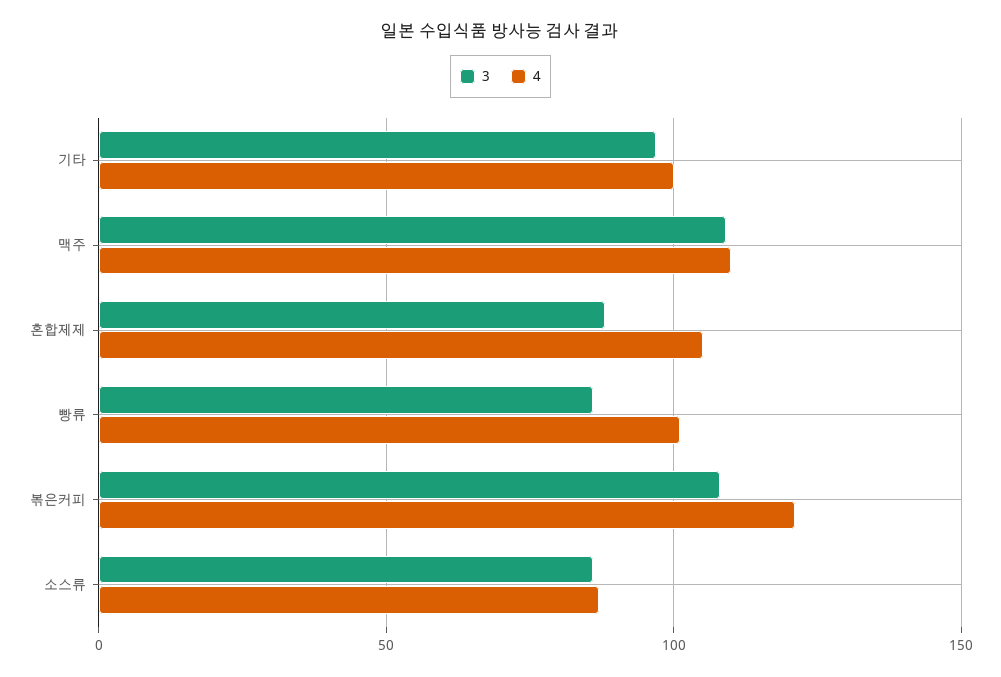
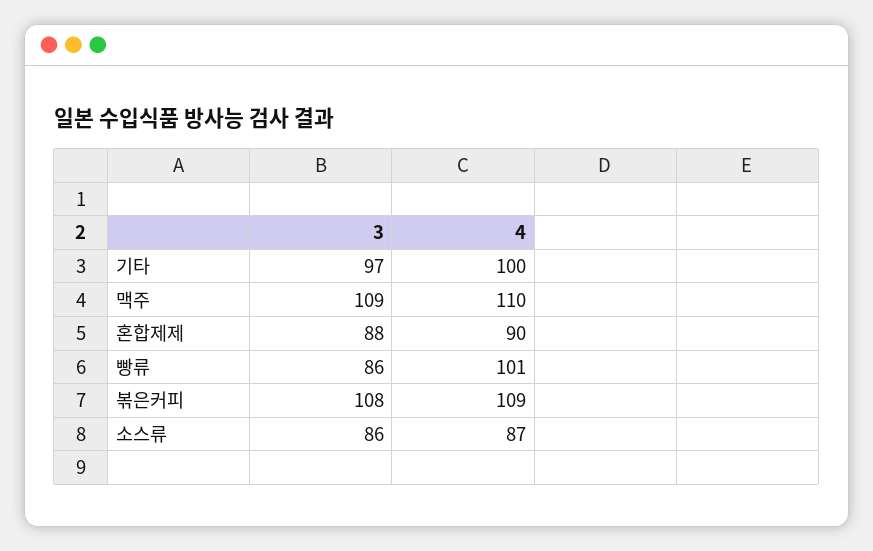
4, 혼합제제: 105 -> 90
4, 볶은커피: 120 -> 109

